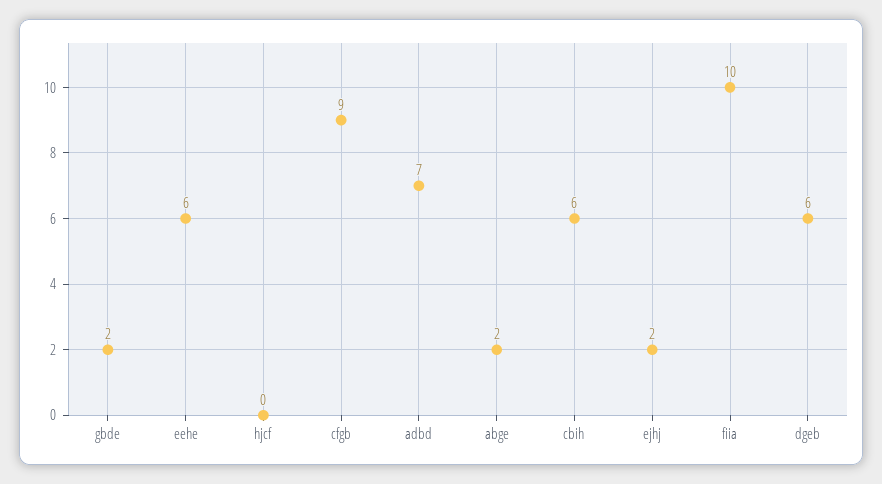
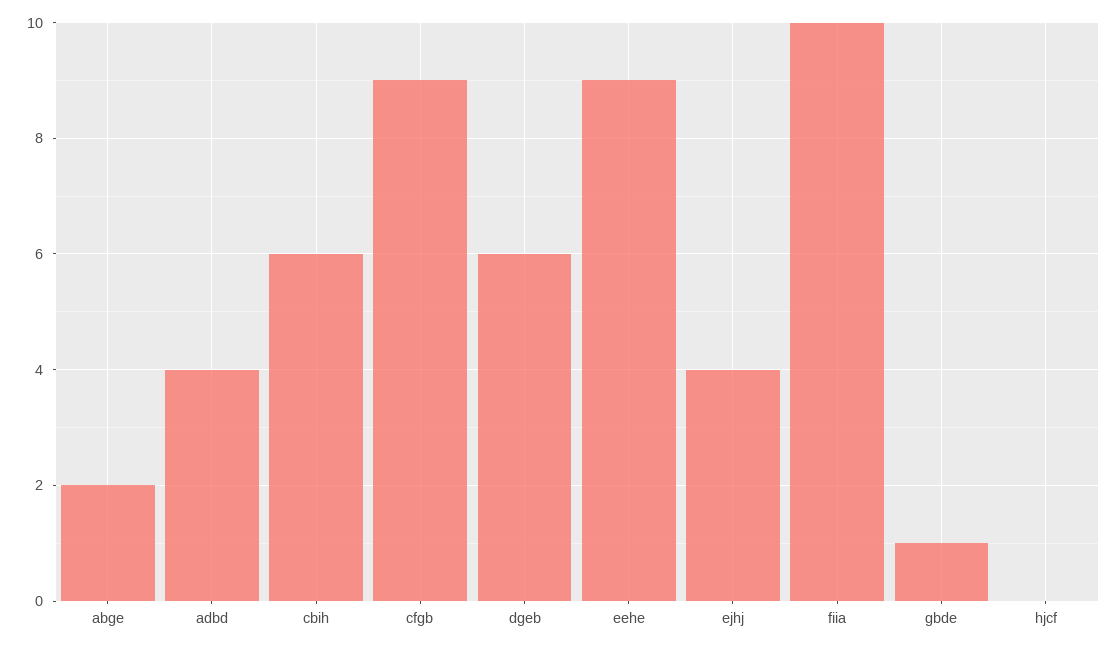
gbde: 2 -> 1
eehe: 6 -> 9
adbd: 7 -> 4
ejhj: 2 -> 4

